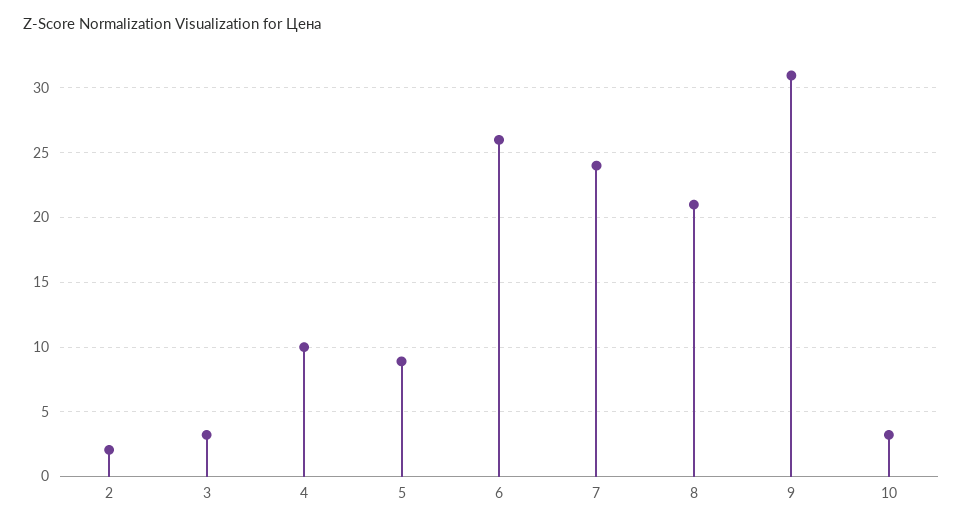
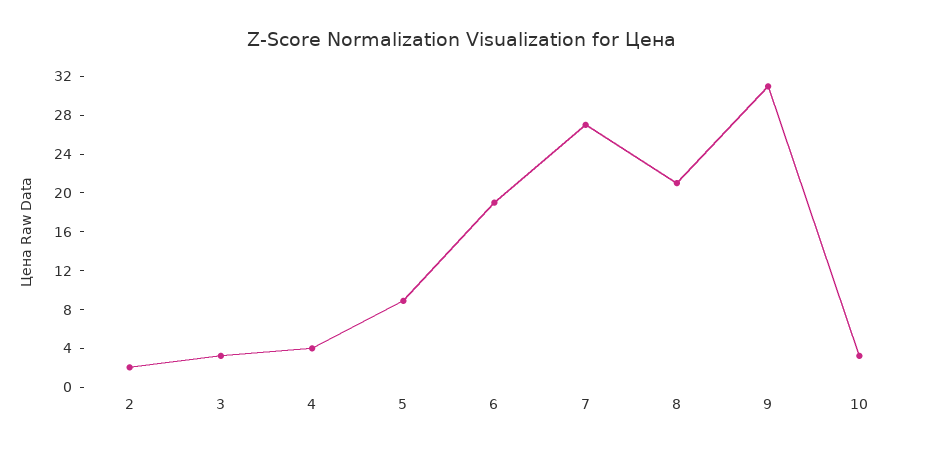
4: 10 -> 4
6: 26 -> 19
7: 24 -> 27

